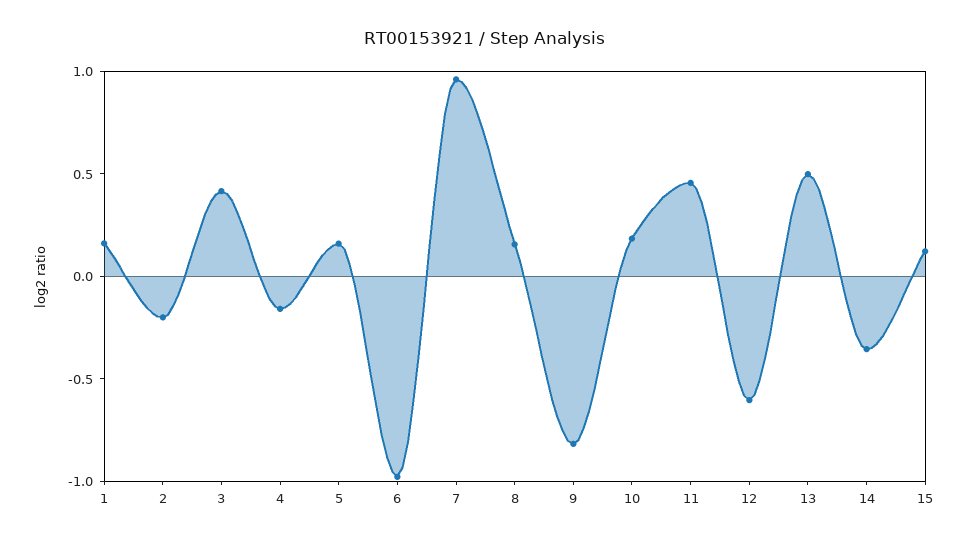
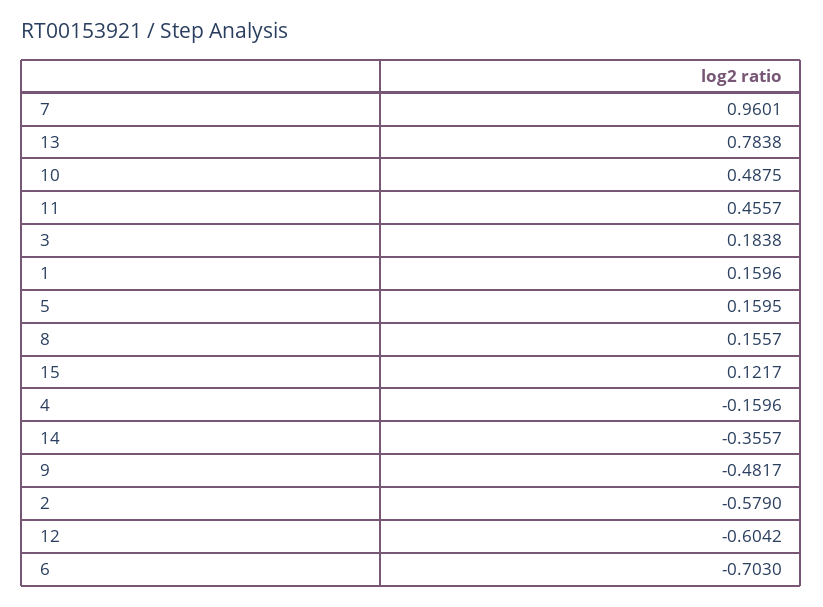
2: -0.2 -> -0.579
3: 0.4 -> 0.1838
6: -1 -> -0.703
9: -0.8 -> -0.4817
10: 0.2 -> 0.4875
13: 0.5 -> 0.7838

